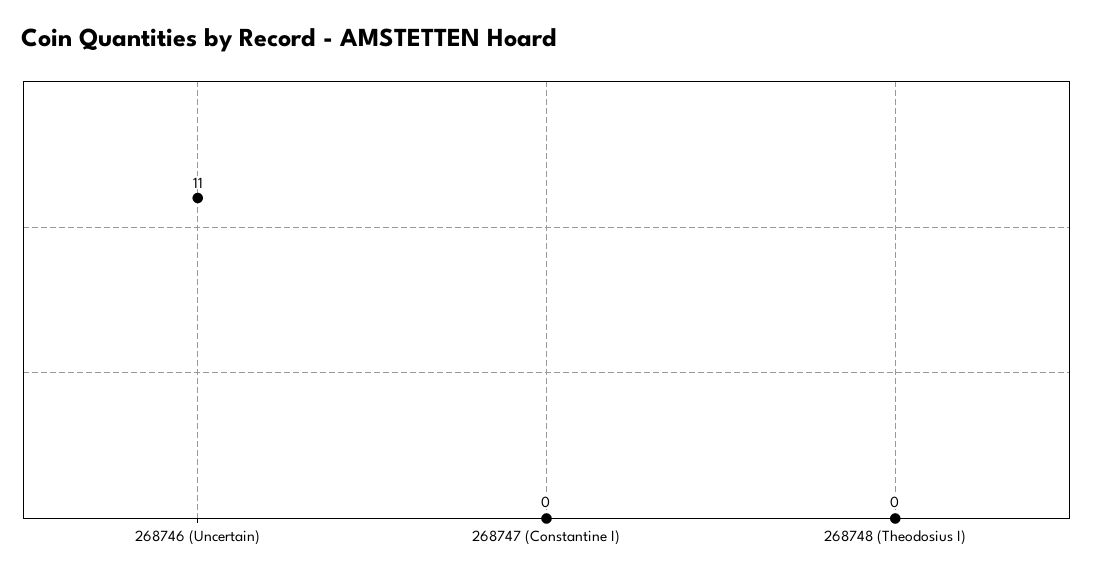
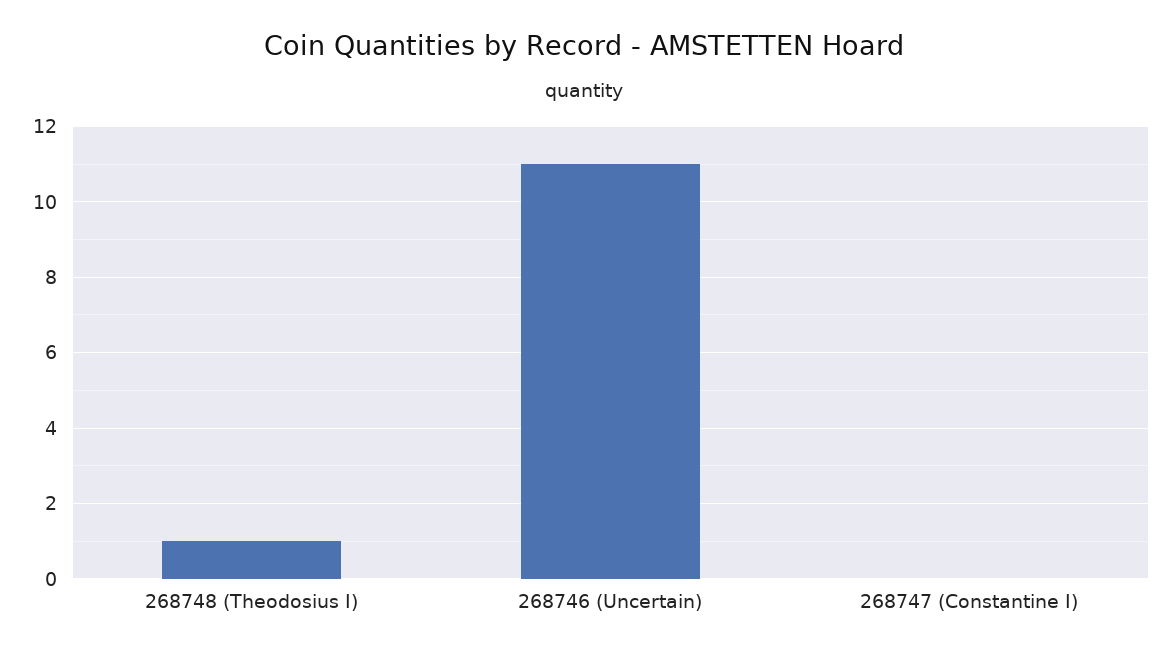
268748 (Theodosius I): 0 -> 1

